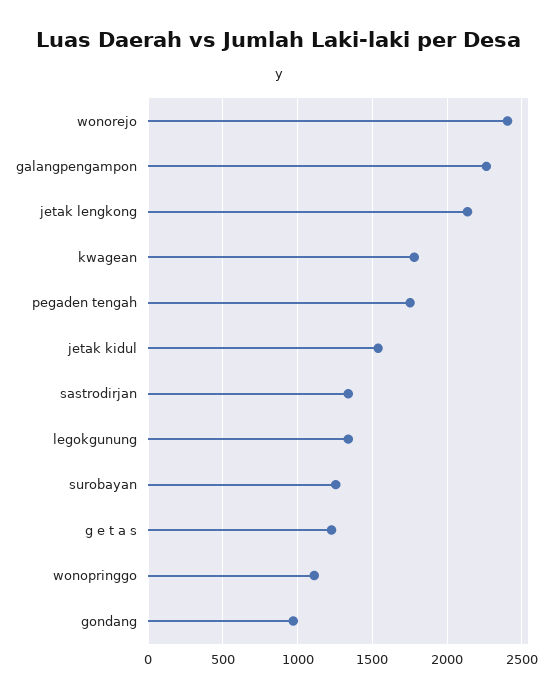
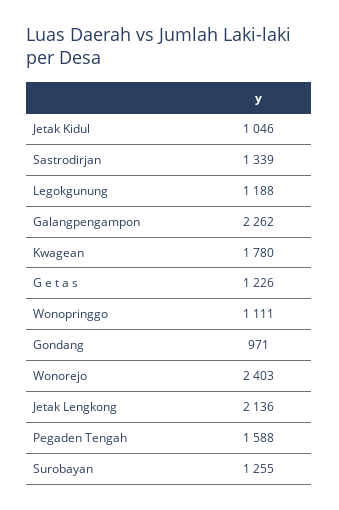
pegaden tengah: 1750 -> 1588
jetak kidul: 1550 -> 1046
legokgunung: 1350 -> 1188

